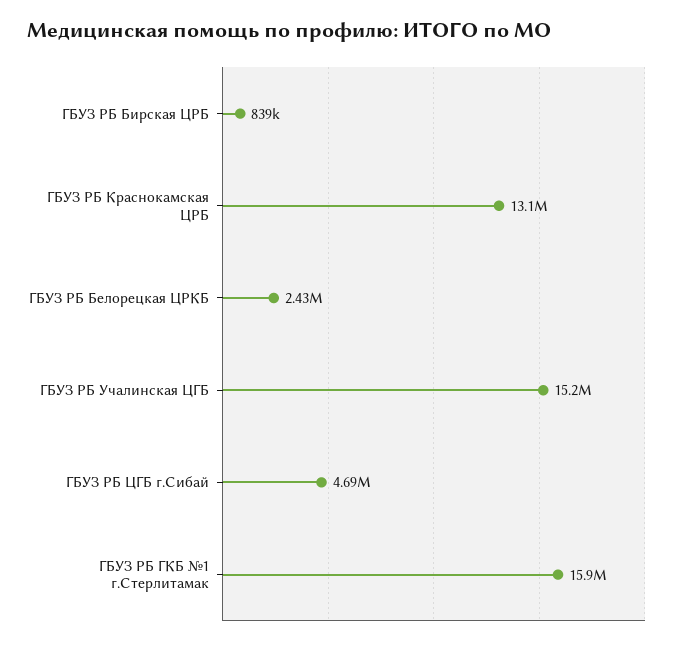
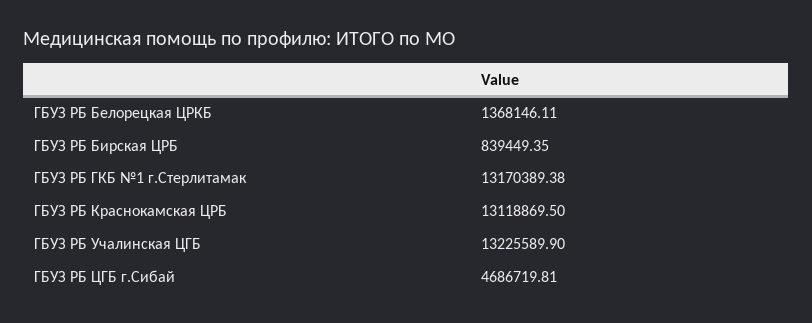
ГБУЗ РБ Белорецкая ЦРКБ: 2430000 -> 1368146.11
ГБУЗ РБ Учалинская ЦГБ: 15200000 -> 13225589.9
ГБУЗ РБ ГКБ №1 г.Стерлитамак: 15900000 -> 13170389.38

